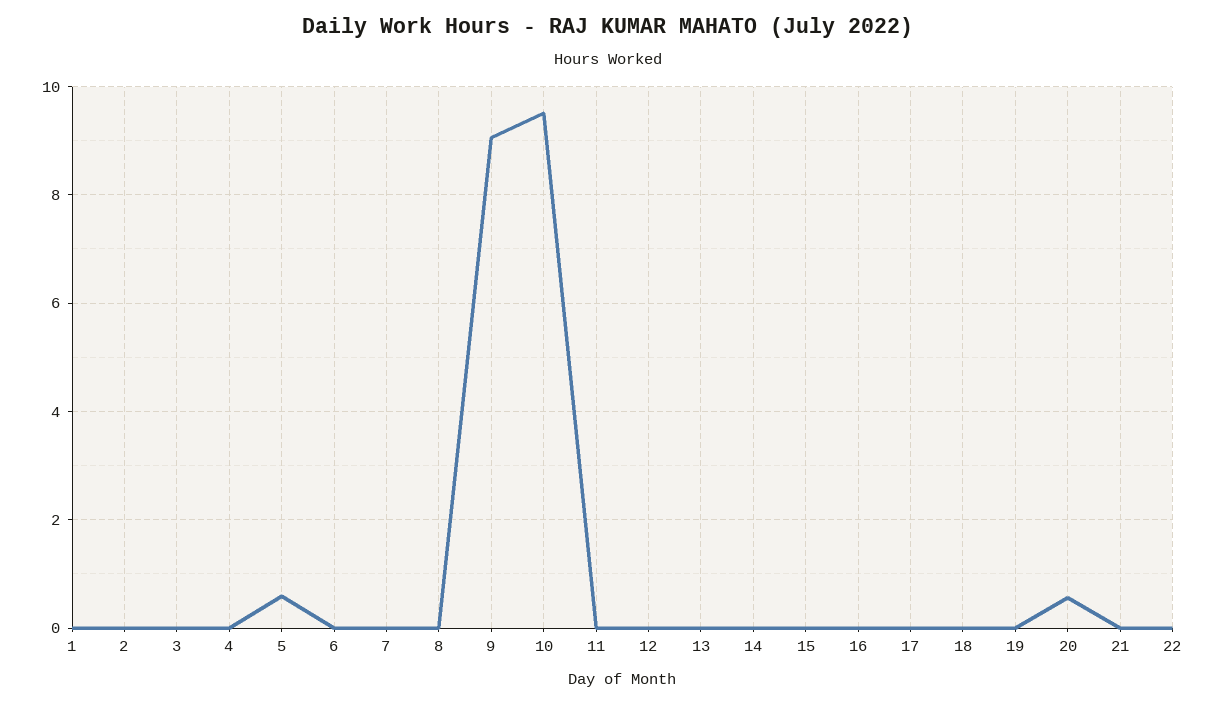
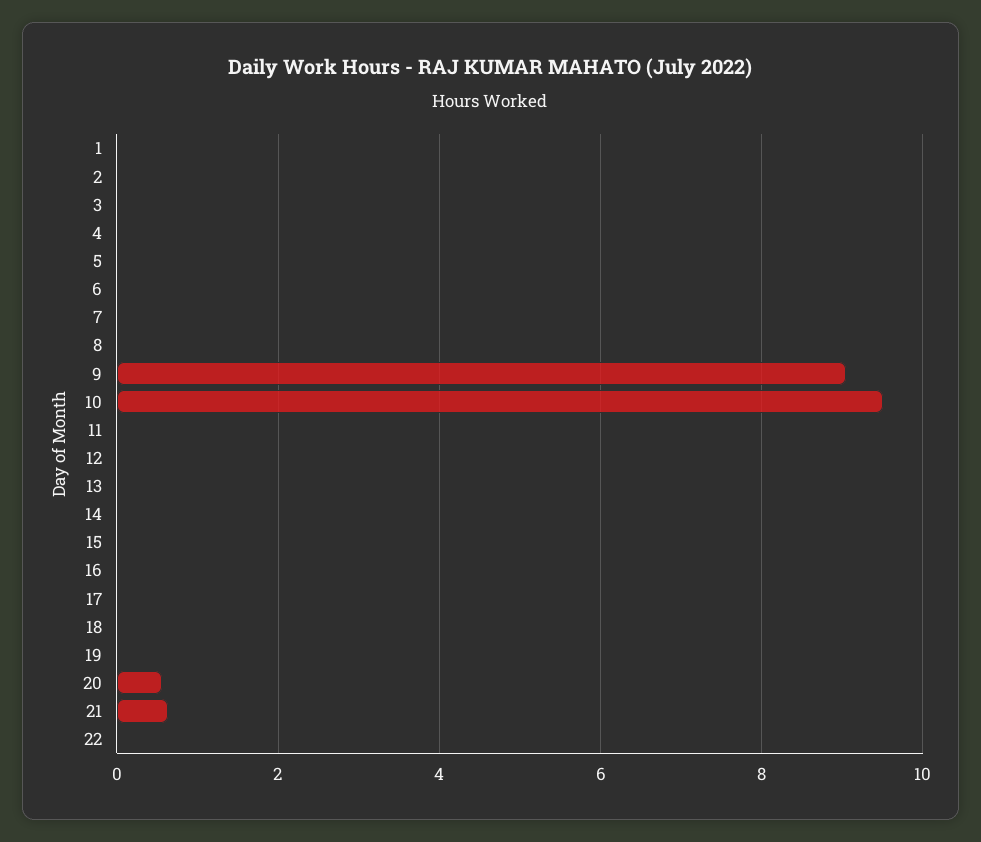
5: 0.6 -> 0
21: 0 -> 0.6

